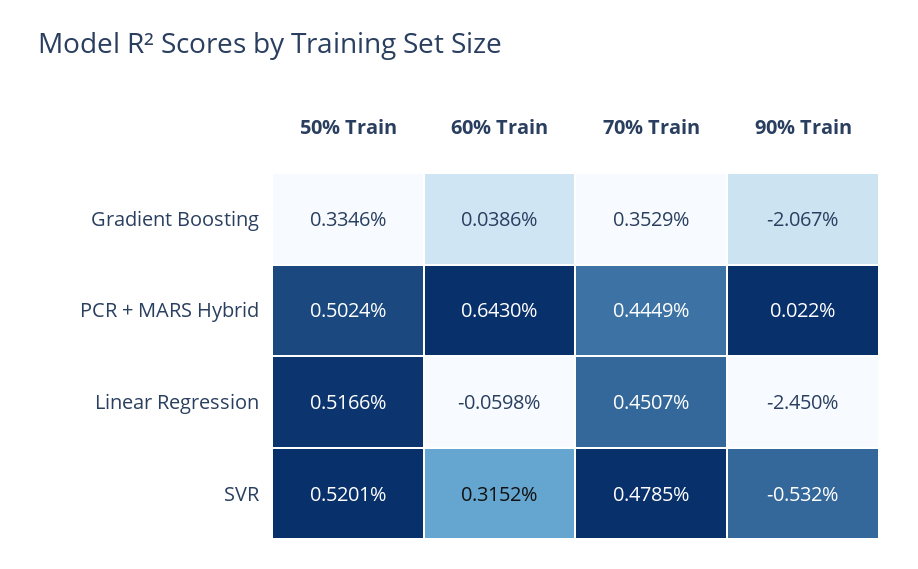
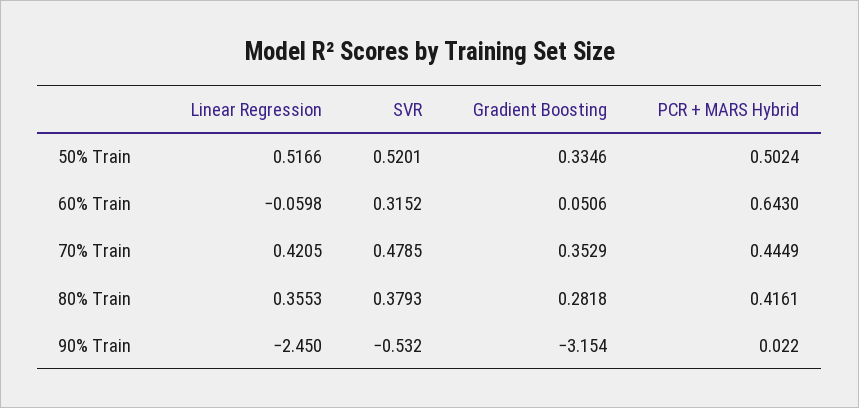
60% Train, Gradient Boosting: 0.0386 -> 0.0506
90% Train, Gradient Boosting: -2.067 -> -3.154
70% Train, Linear Regression: 0.4507 -> 0.4205
80% Train, Linear Regression: none -> 0.3553
80% Train, SVR: none -> 0.3793
80% Train, Gradient Boosting: none -> 0.2818
80% Train, PCR + MARS Hybrid: none -> 0.4161

